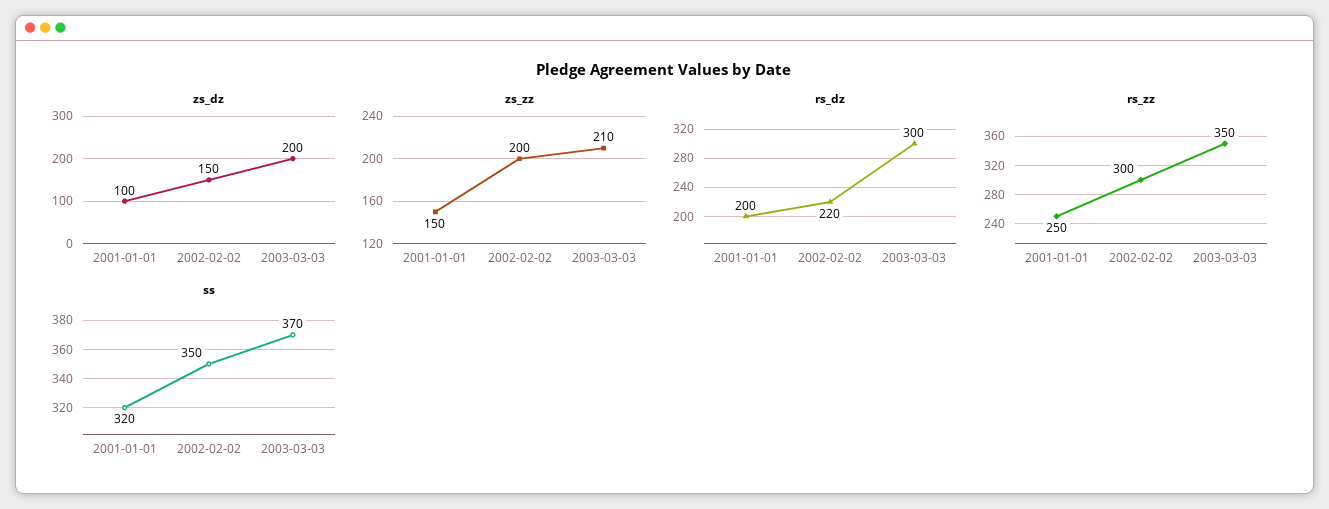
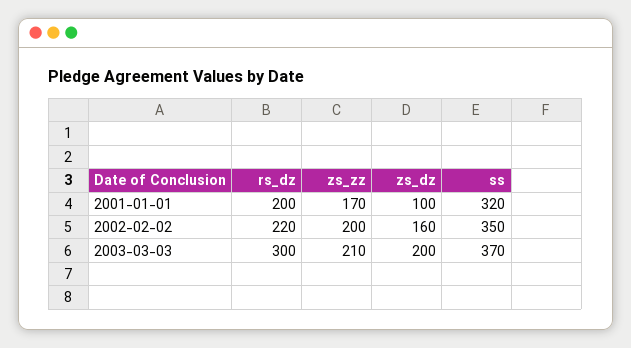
zs_dz, 2002-02-02: 150 -> 160
zs_zz, 2001-01-01: 150 -> 170
rs_zz, 2001-01-01: 250 -> none
rs_zz, 2002-02-02: 300 -> none
rs_zz, 2003-03-03: 350 -> none

